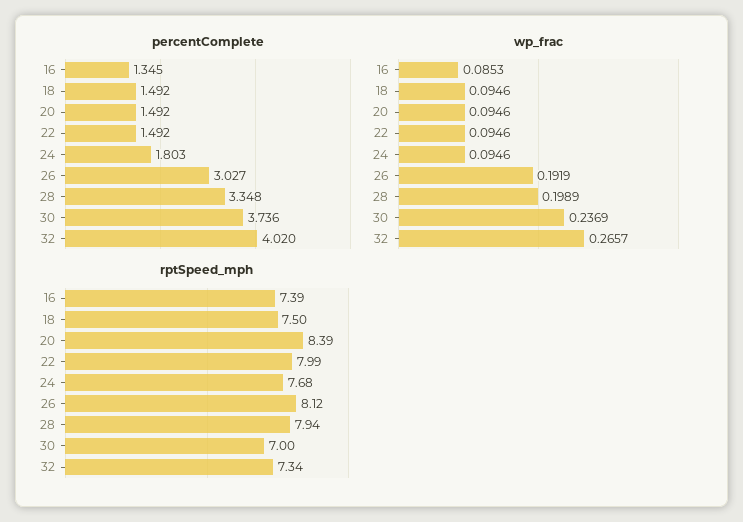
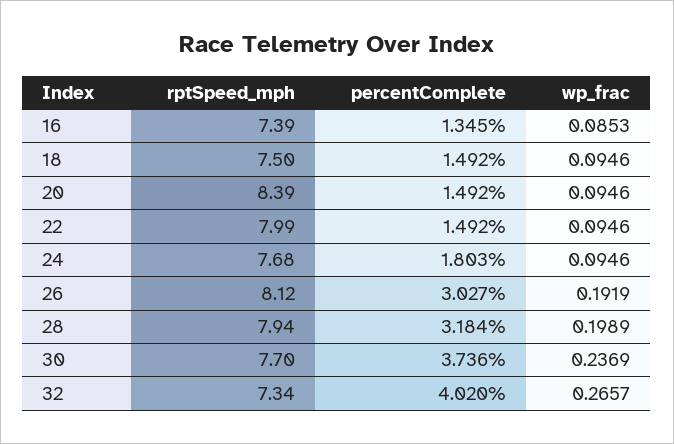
percentComplete, 28: 3.348 -> 3.184
rptSpeed_mph, 30: 7 -> 7.7

